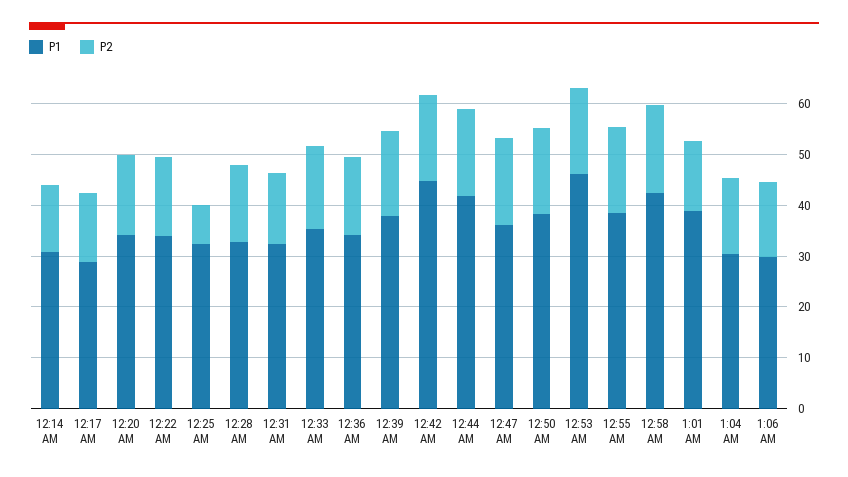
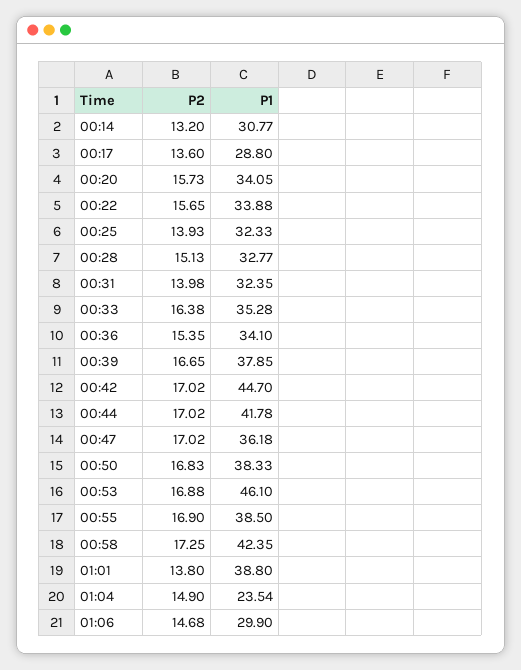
P2, 12:25 AM: 8 -> 13.93
P1, 1:04 AM: 30 -> 23.54

